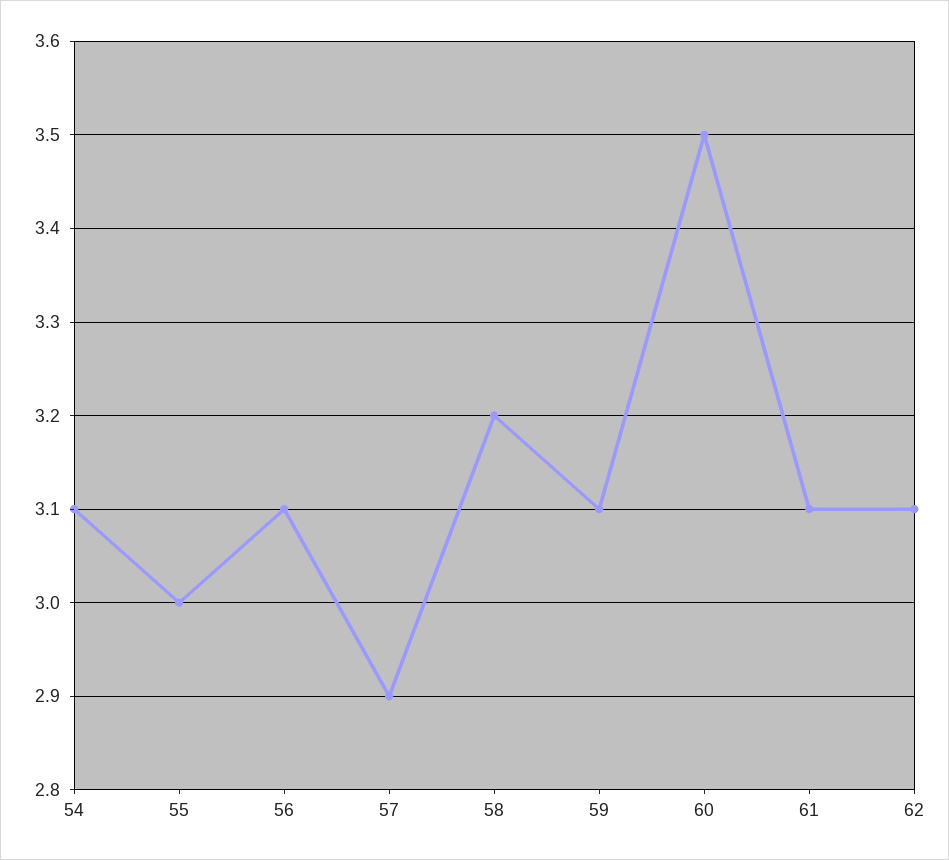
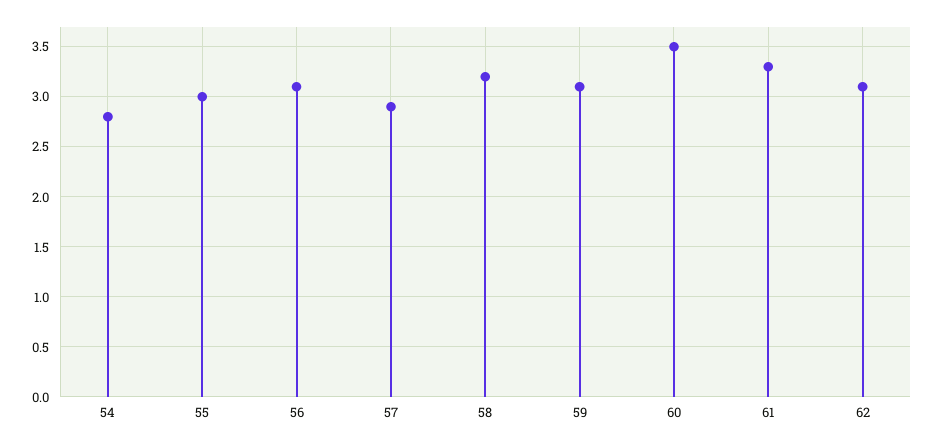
54: 3.1 -> 2.8
61: 3.1 -> 3.3

